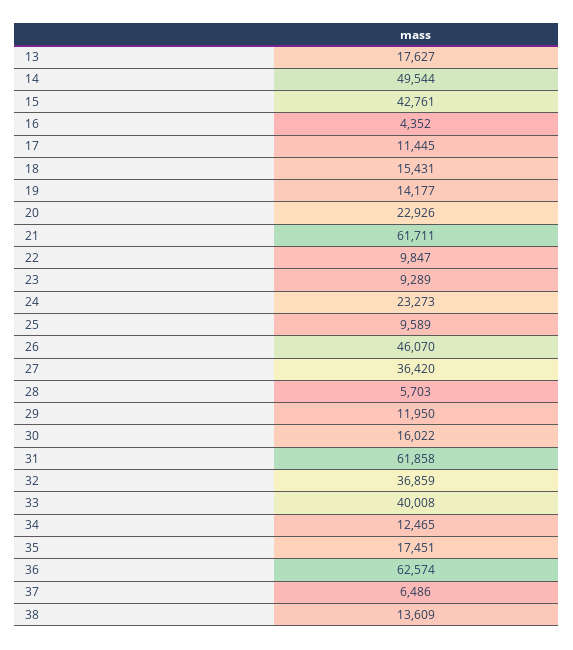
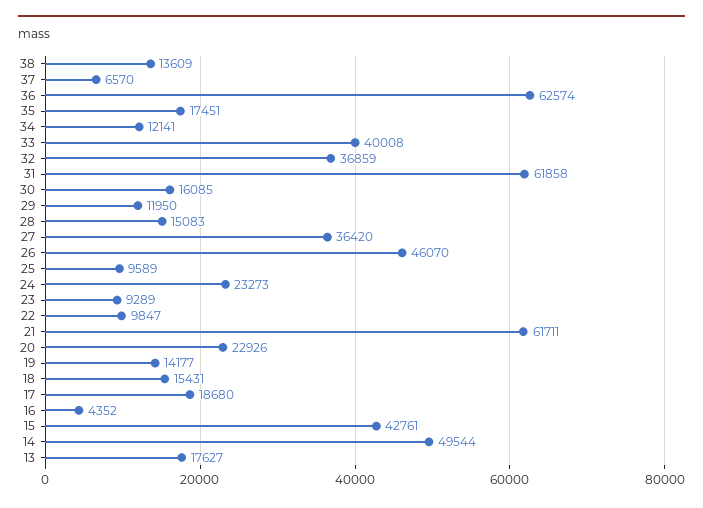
17: 11445 -> 18680
28: 5703 -> 15083
30: 16022 -> 16085
34: 12465 -> 12141
37: 6486 -> 6570

